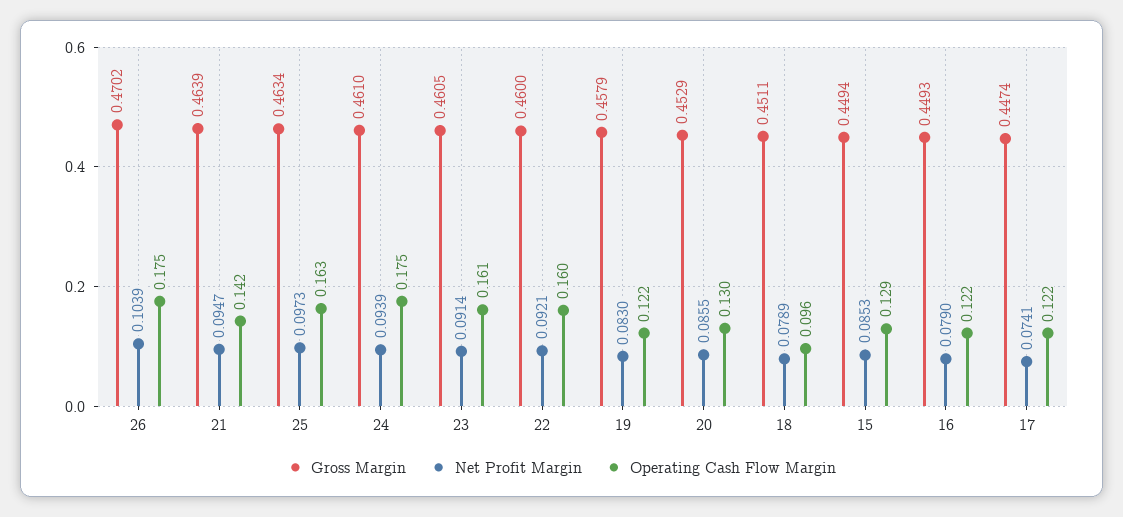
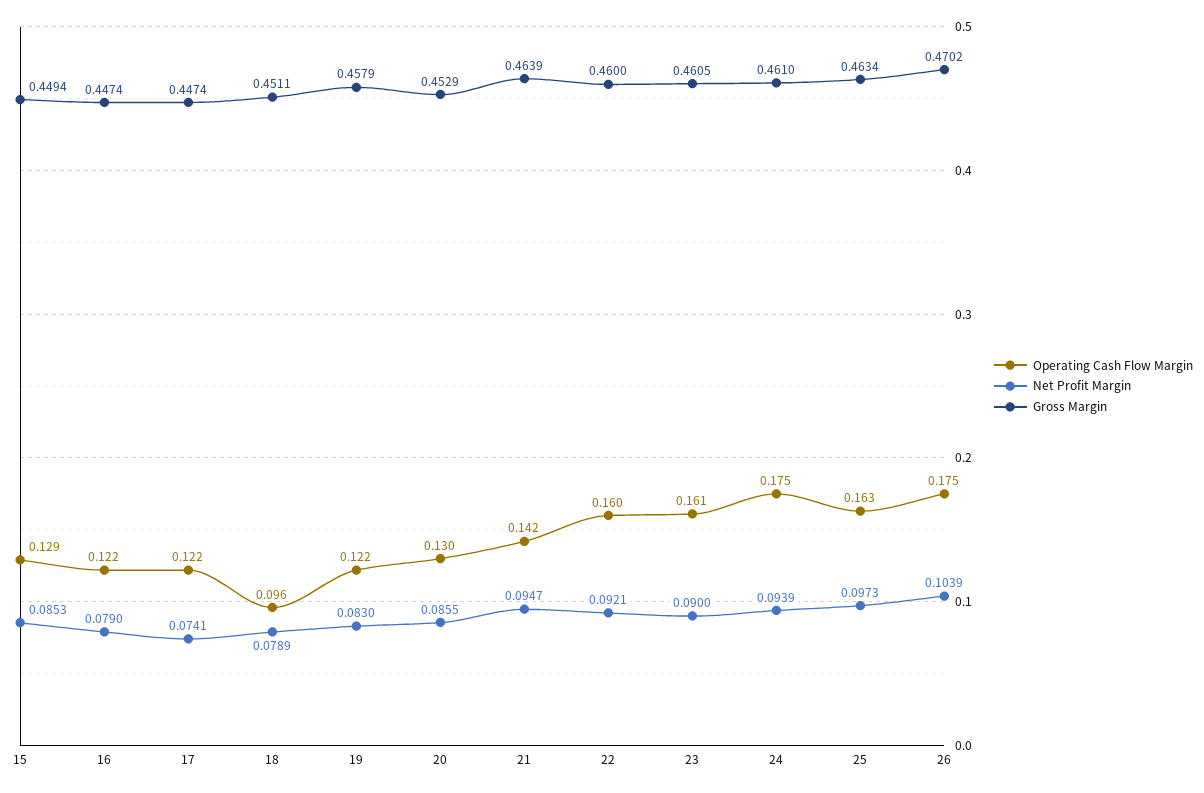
Net Profit Margin, 23: 0.0914 -> 0.09
Gross Margin, 16: 0.4493 -> 0.4474

